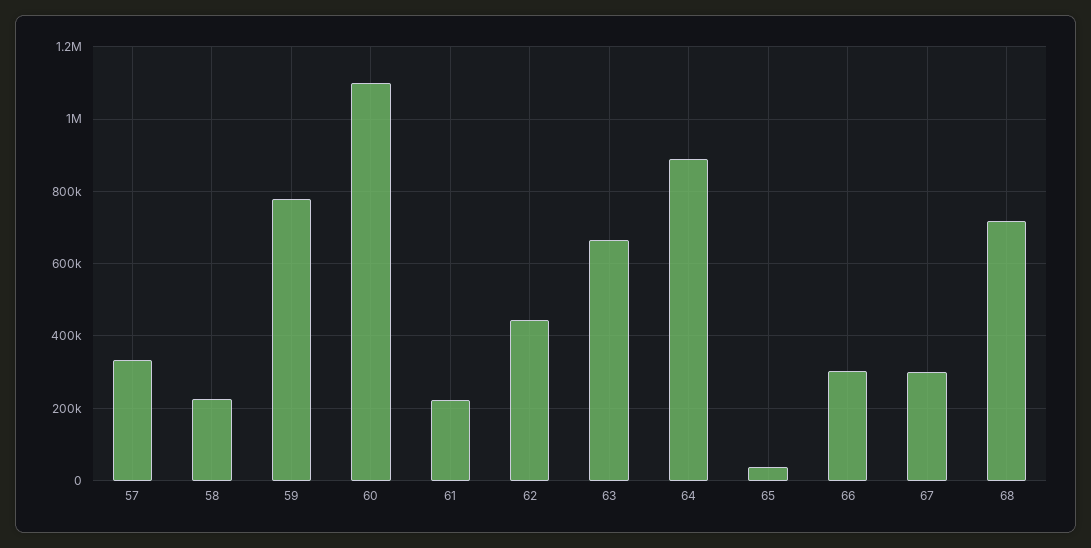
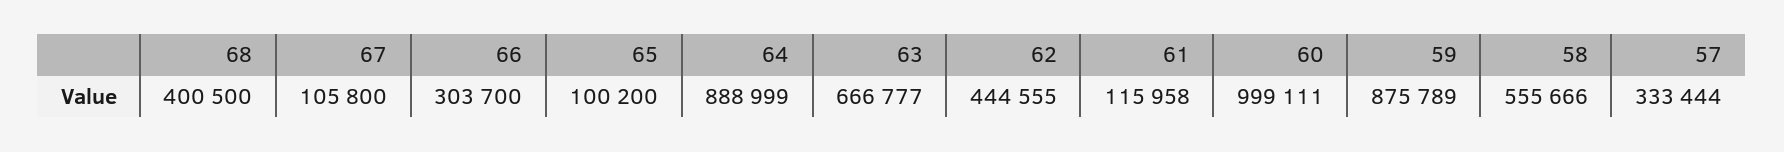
58: 220000 -> 555666
59: 780000 -> 875789
60: 1100000 -> 999111
61: 220000 -> 115958
65: 40000 -> 100200
67: 300000 -> 105800
68: 720000 -> 400500

